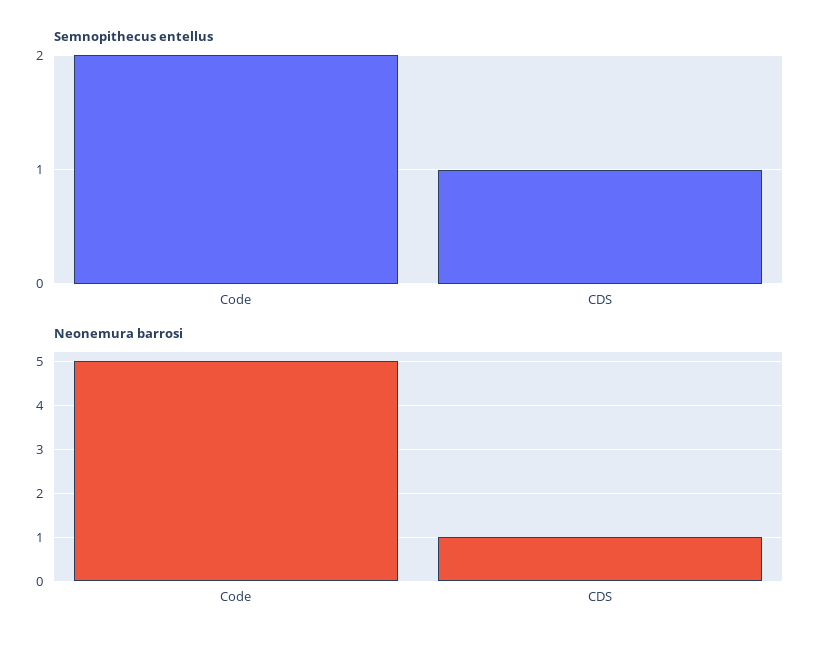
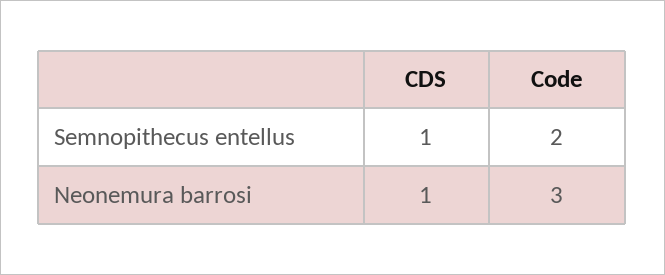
Neonemura barrosi, Code: 5 -> 3

